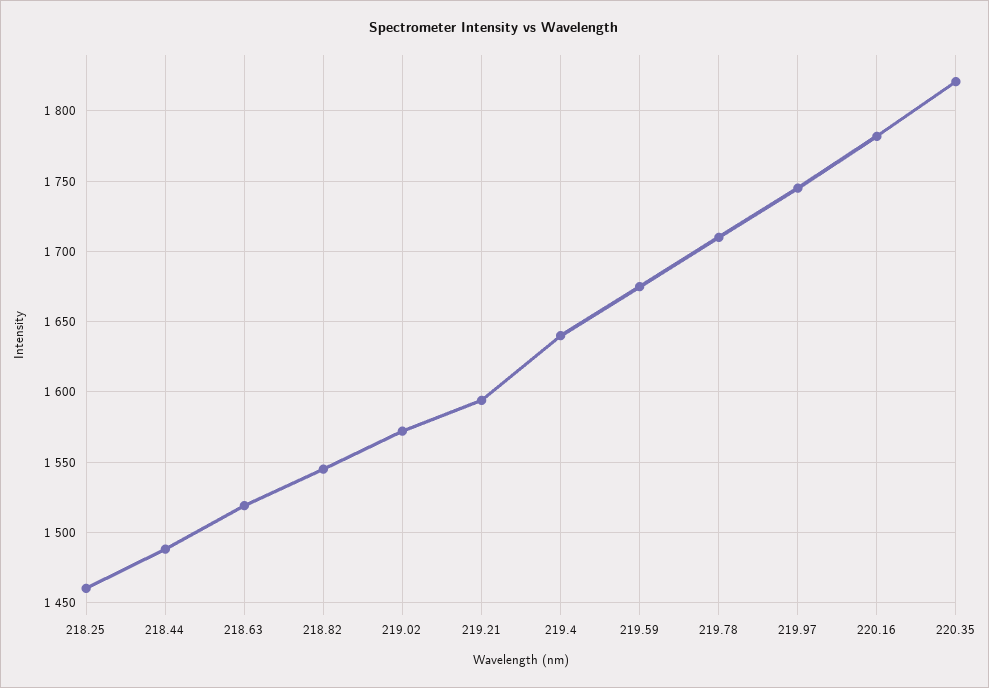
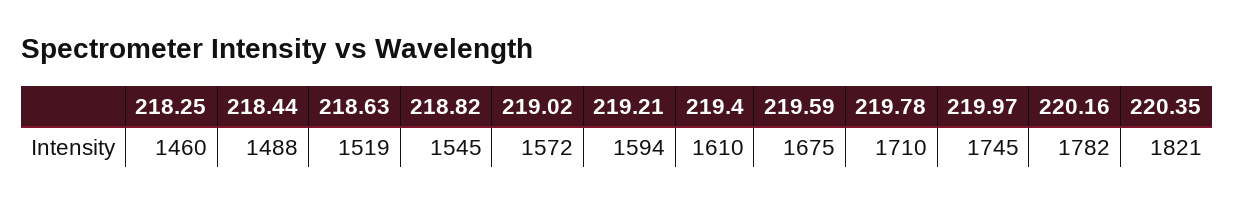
219.4: 1640 -> 1610

